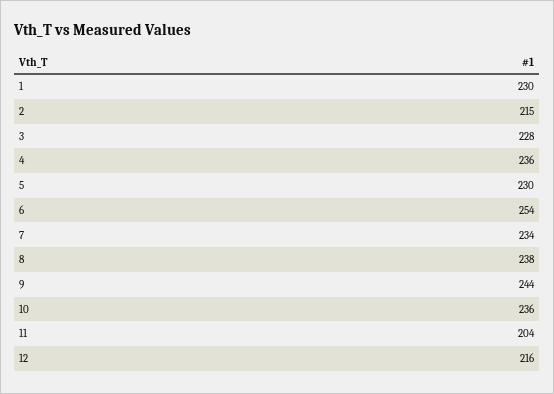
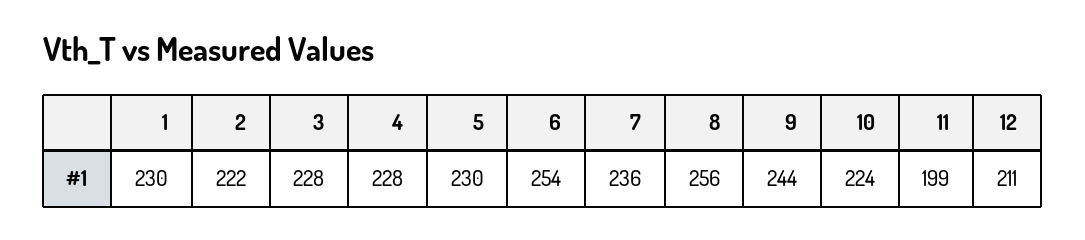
2: 215 -> 222
4: 236 -> 228
7: 234 -> 236
8: 238 -> 256
10: 236 -> 224
11: 204 -> 199
12: 216 -> 211

